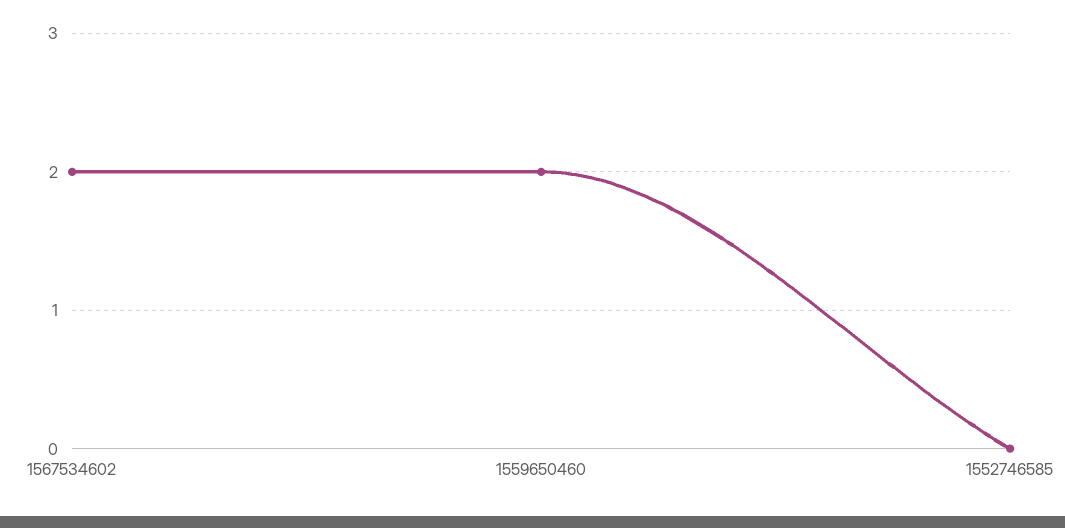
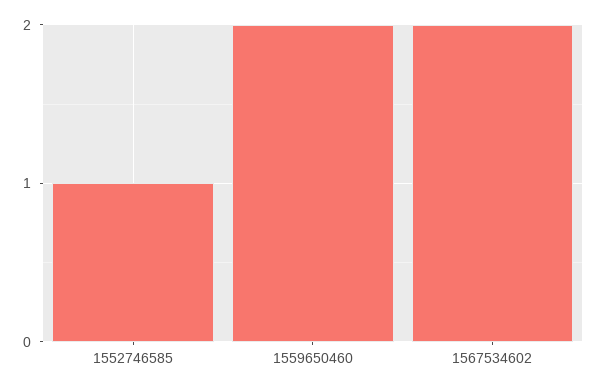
1552746585: 0 -> 1

